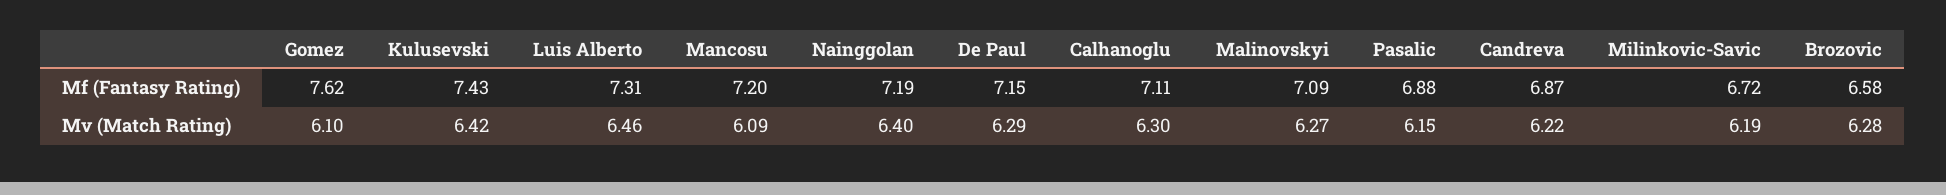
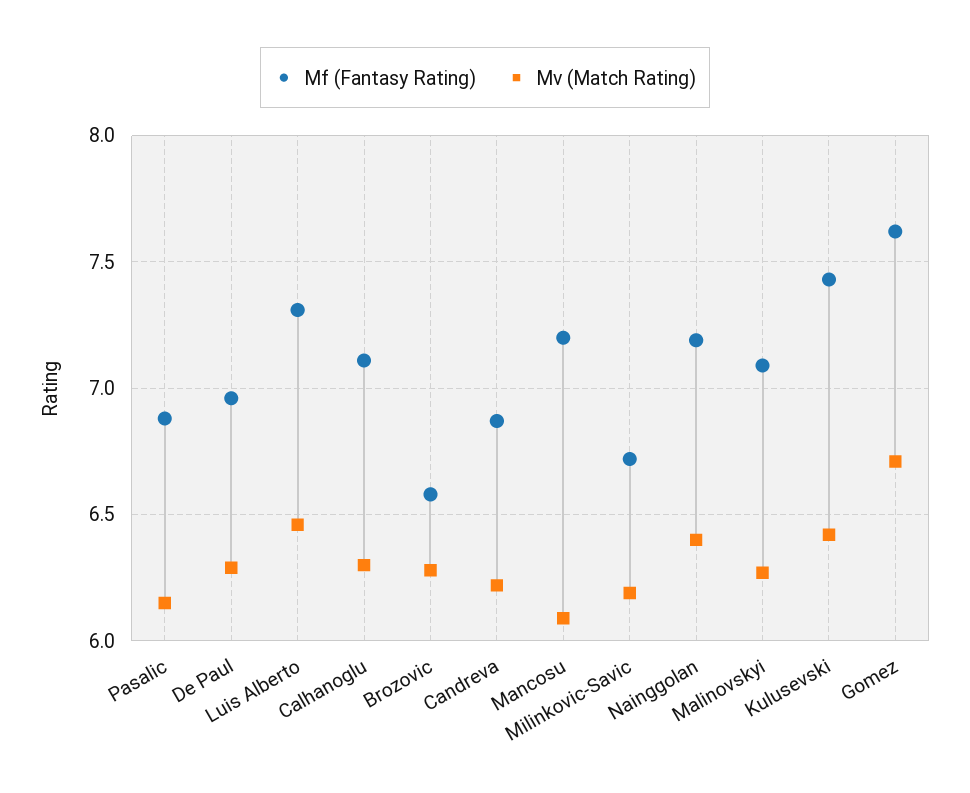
Mf (Fantasy Rating), De Paul: 7.15 -> 6.95
Mv (Match Rating), Gomez: 6.1 -> 6.7

